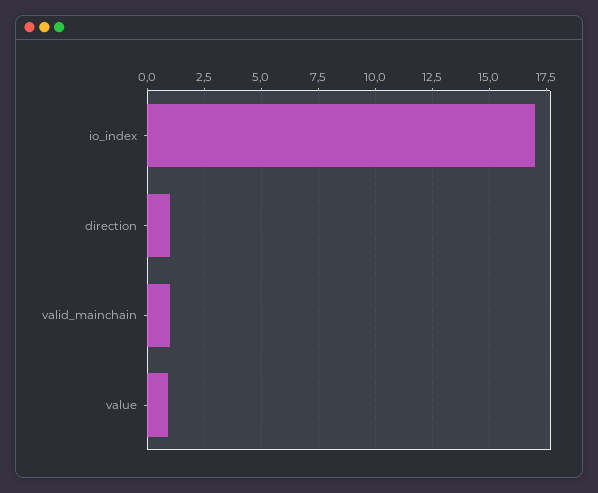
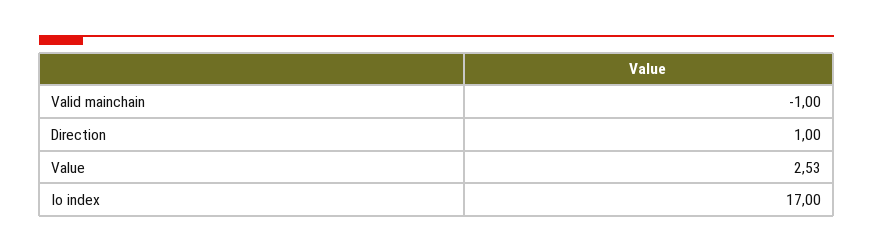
valid_mainchain: 1 -> -1
value: 1 -> 2.53

